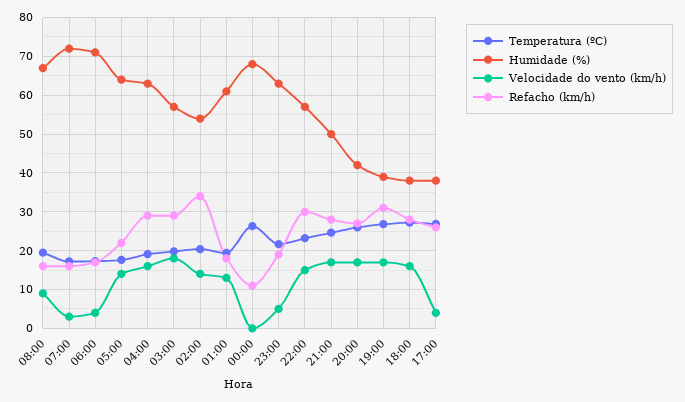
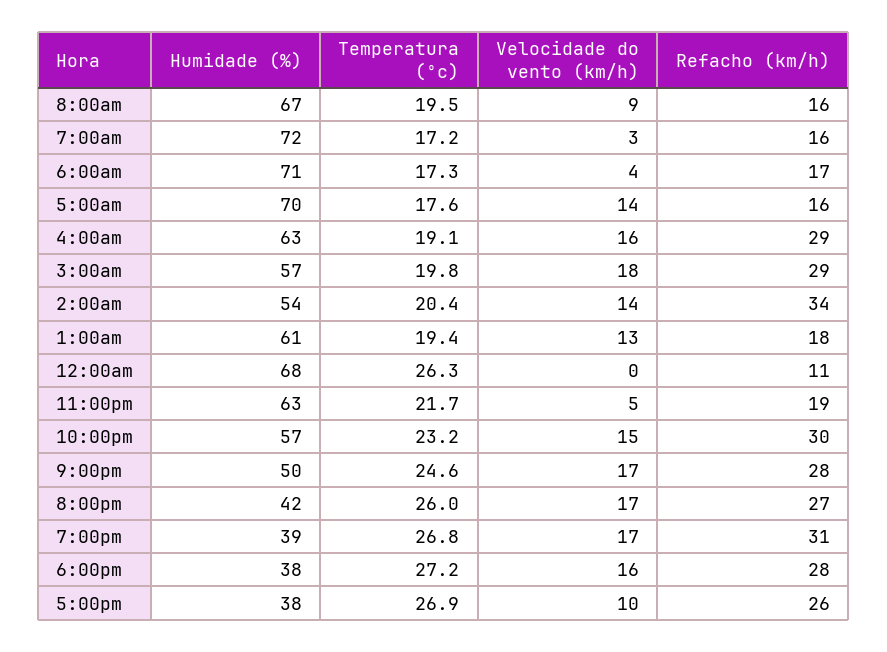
Humidade (%), 05:00: 64 -> 70
Refacho (km/h), 05:00: 22 -> 16
Velocidade do vento (km/h), 17:00: 4 -> 10

